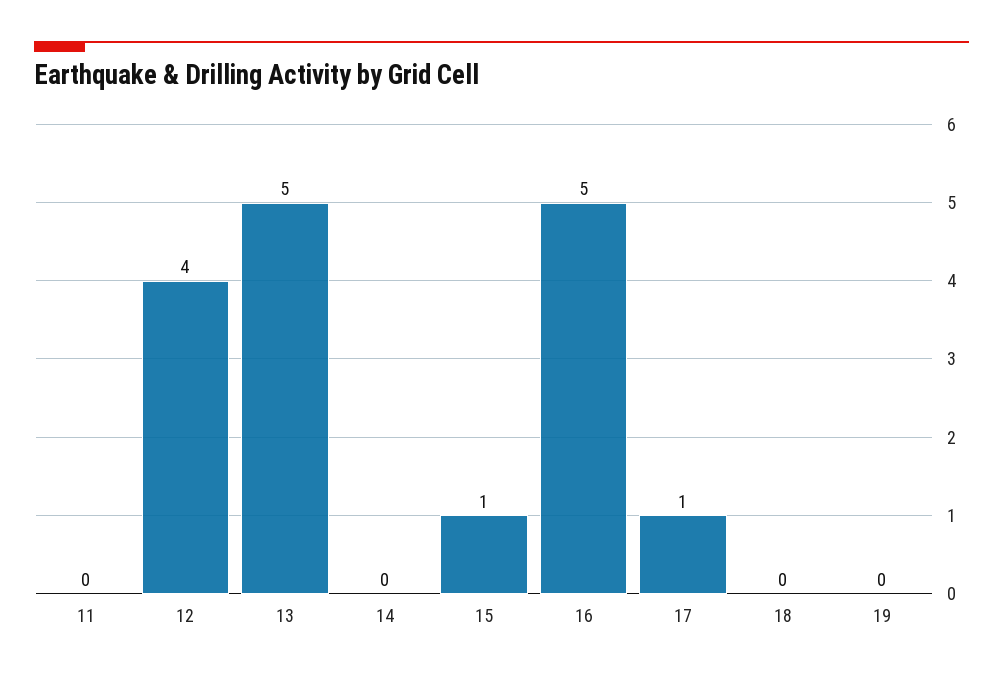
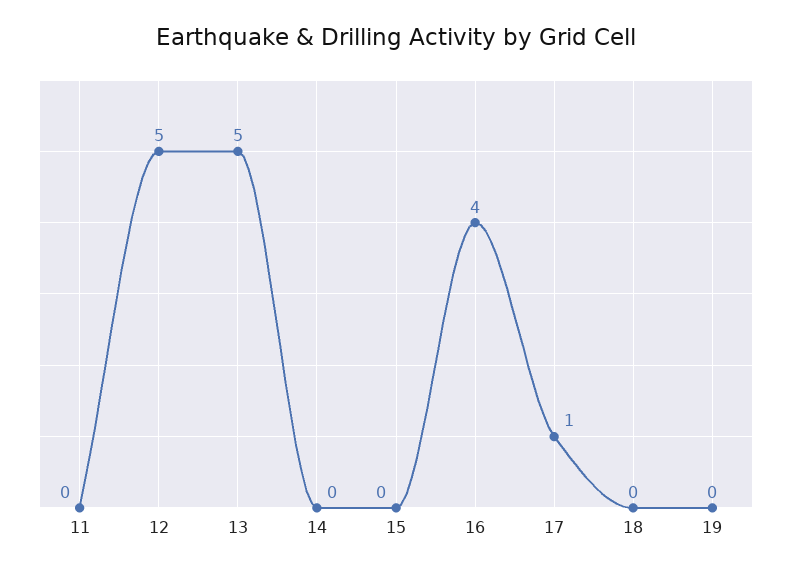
12: 4 -> 5
15: 1 -> 0
16: 5 -> 4

